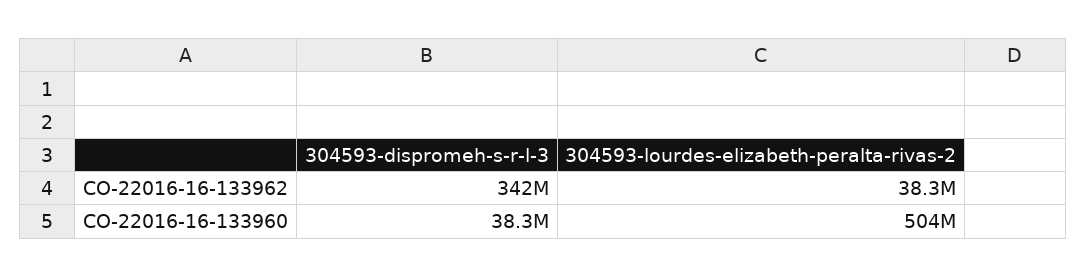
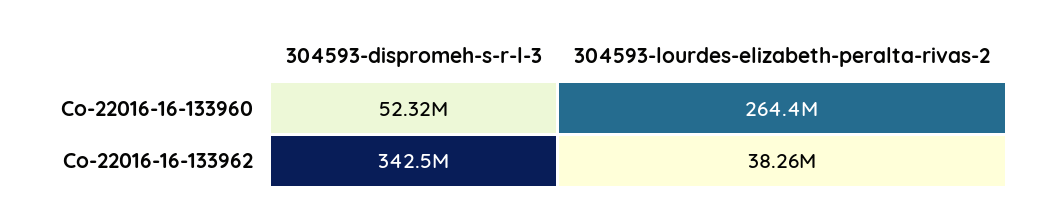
304593-dispromeh-s-r-l-3, CO-22016-16-133960: 38300000 -> 52320000
304593-lourdes-elizabeth-peralta-rivas-2, CO-22016-16-133960: 504000000 -> 264400000

